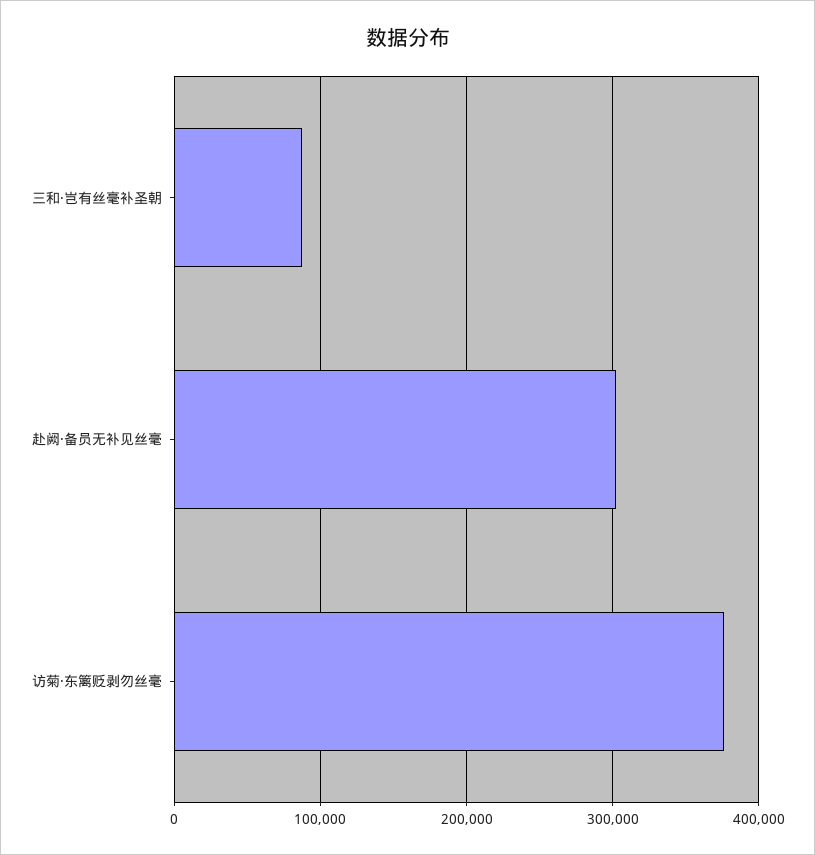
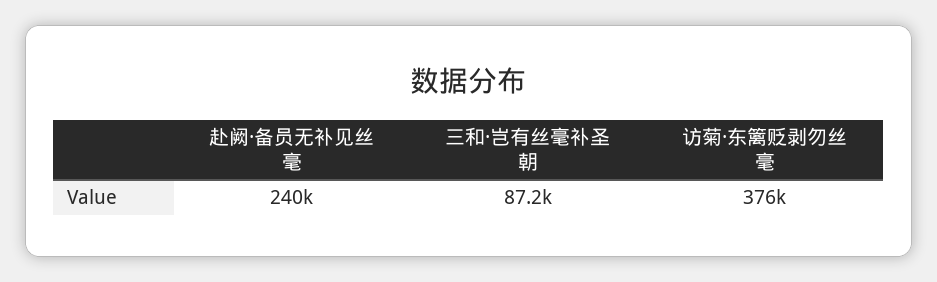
赴阙·备员无补见丝毫: 300000 -> 240000

